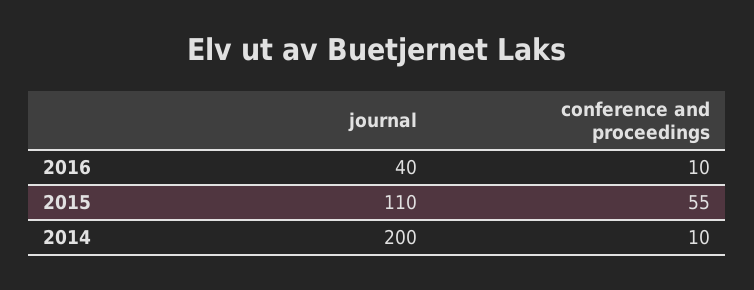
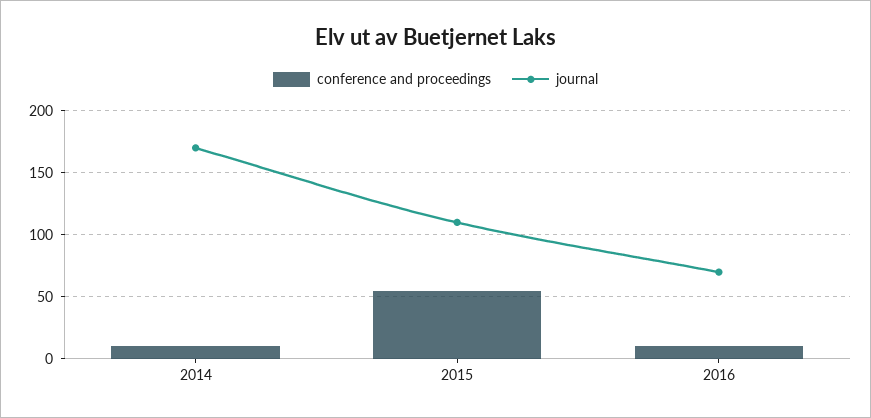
journal, 2016: 40 -> 70
journal, 2014: 200 -> 170

